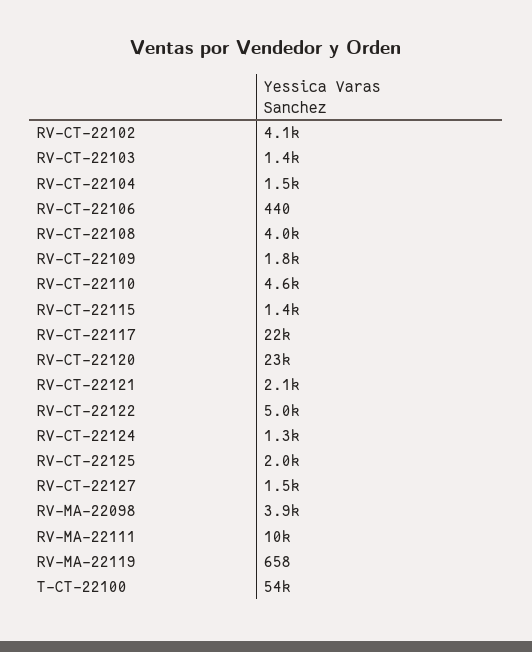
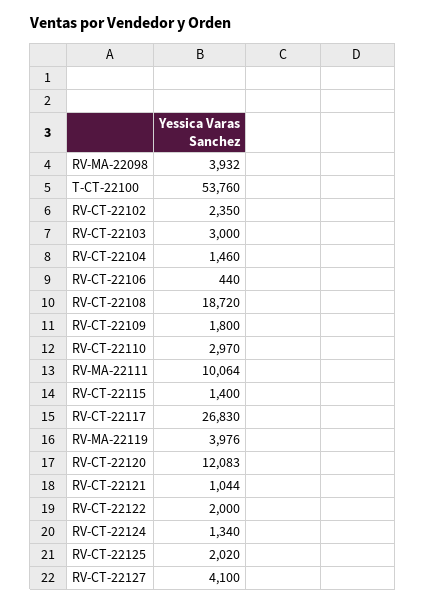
RV-CT-22102: 4100 -> 2350
RV-CT-22103: 1400 -> 3000
RV-CT-22108: 4000 -> 18720
RV-CT-22110: 4600 -> 2970
RV-CT-22117: 22000 -> 26830
RV-CT-22120: 23000 -> 12083
RV-CT-22121: 2100 -> 1044
RV-CT-22122: 5000 -> 2000
RV-CT-22127: 1500 -> 4100
RV-MA-22119: 658 -> 3976

